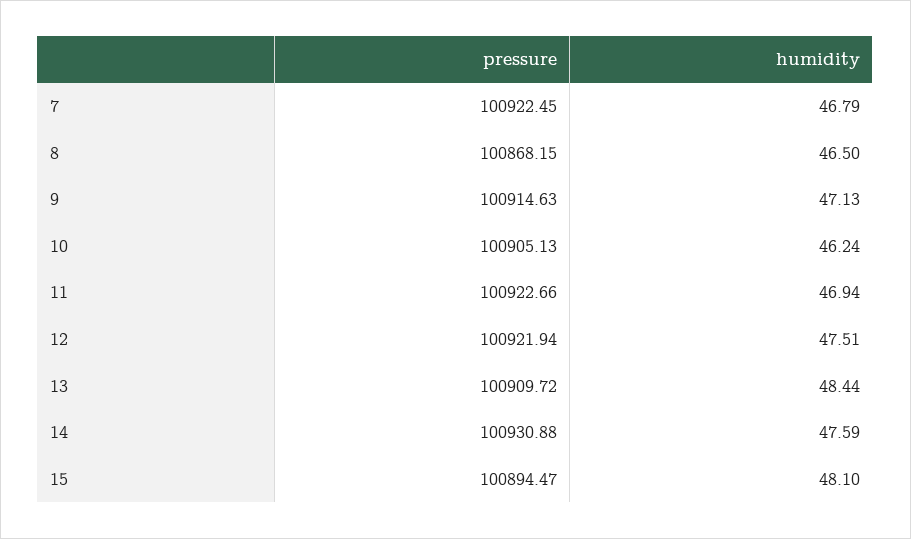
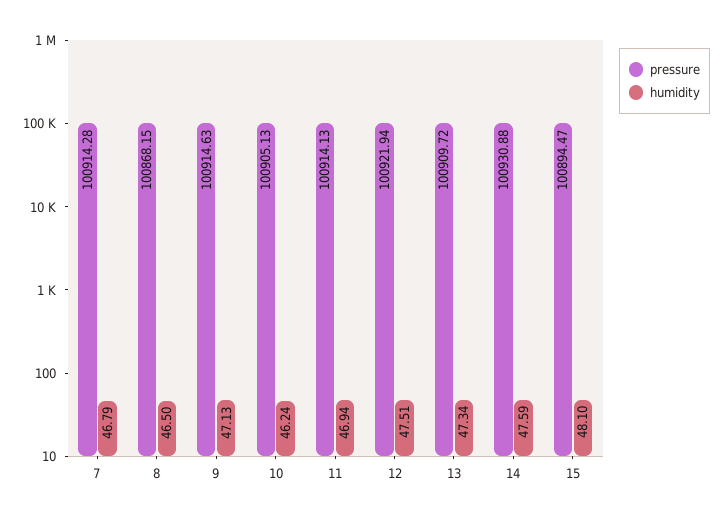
pressure, 7: 100922.45 -> 100914.28
pressure, 11: 100922.66 -> 100914.13
humidity, 13: 48.44 -> 47.34

